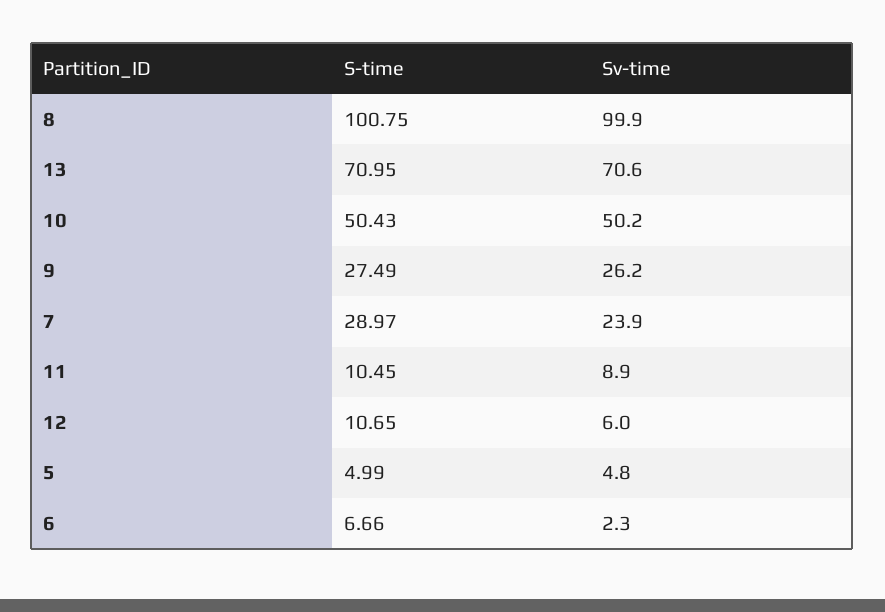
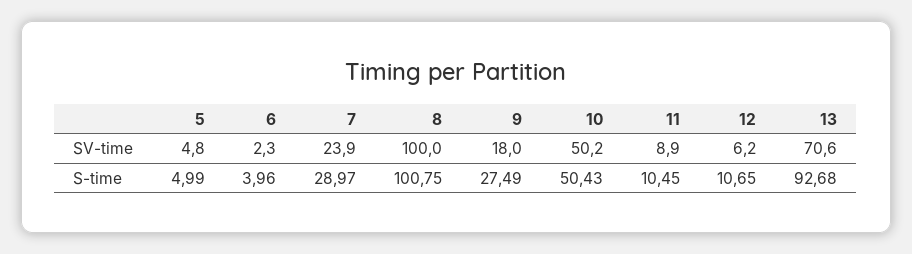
Sv-time, 8: 99.9 -> 100
S-time, 13: 70.95 -> 92.68
Sv-time, 9: 26.2 -> 18
Sv-time, 12: 6 -> 6.2
S-time, 6: 6.66 -> 3.96

